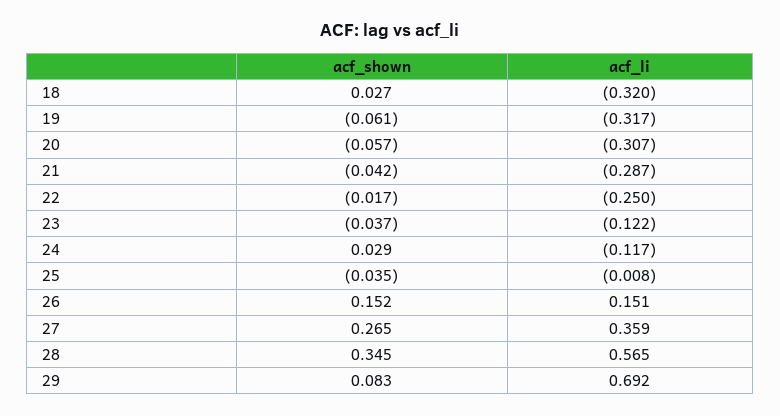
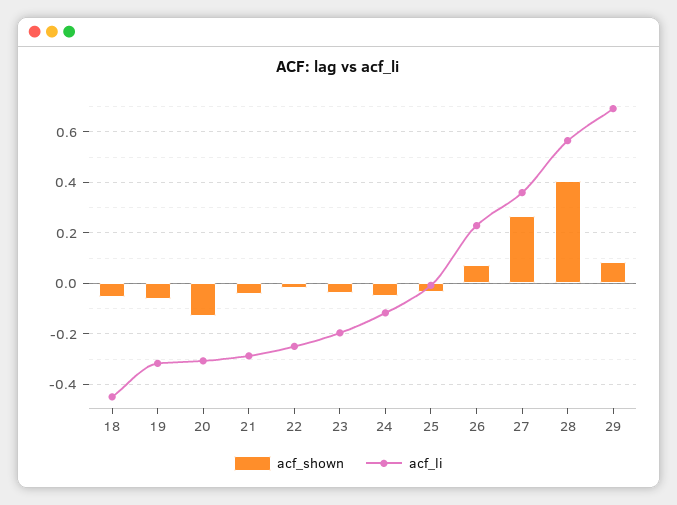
acf_shown, 18: 0.027 -> -0.05
acf_li, 18: -0.32 -> -0.45
acf_shown, 20: -0.057 -> -0.125
acf_li, 23: -0.122 -> -0.2
acf_shown, 24: 0.029 -> -0.05
acf_shown, 26: 0.152 -> 0.075
acf_li, 26: 0.151 -> 0.225
acf_shown, 28: 0.345 -> 0.4

